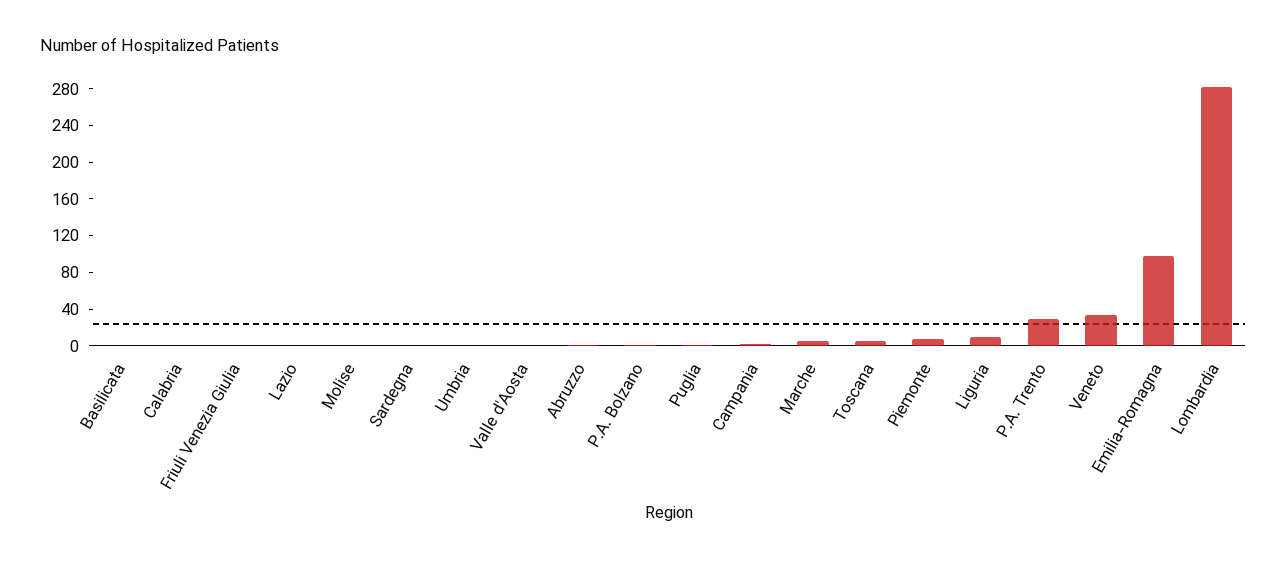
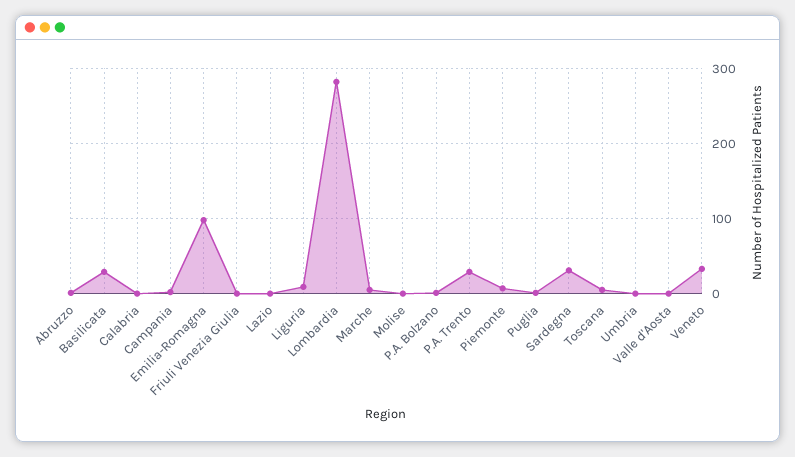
Basilicata: 0 -> 30
Sardegna: 0 -> 30

